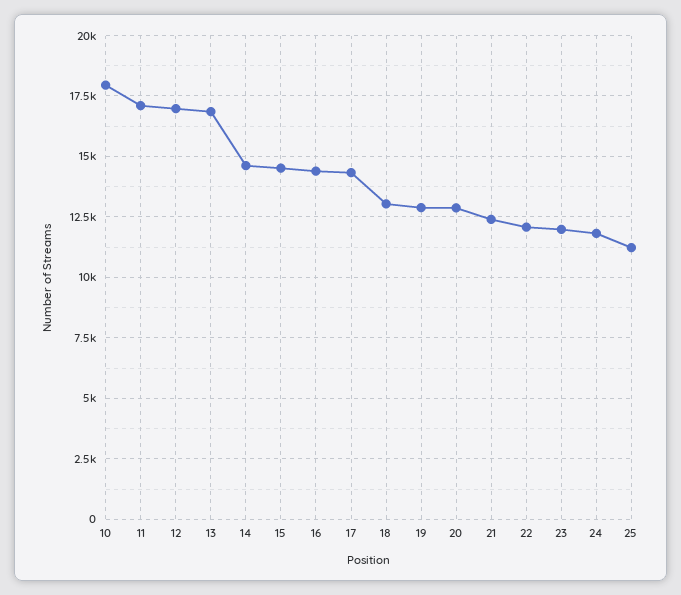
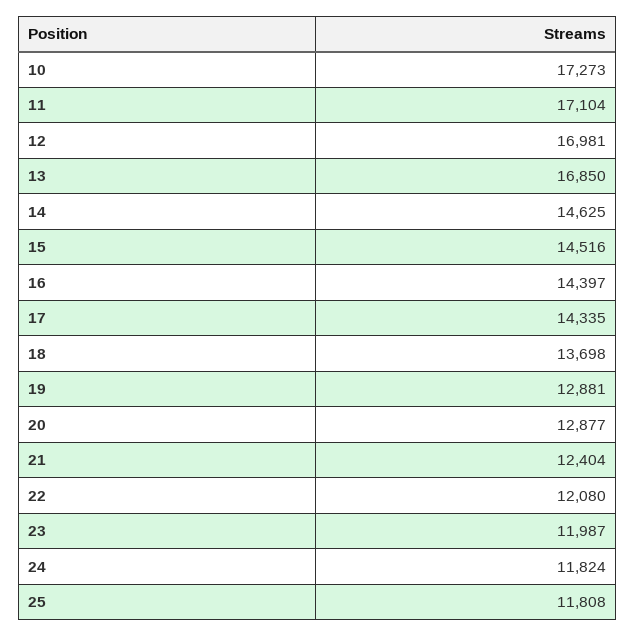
10: 18000 -> 17273
18: 13000 -> 13698
25: 11250 -> 11808

